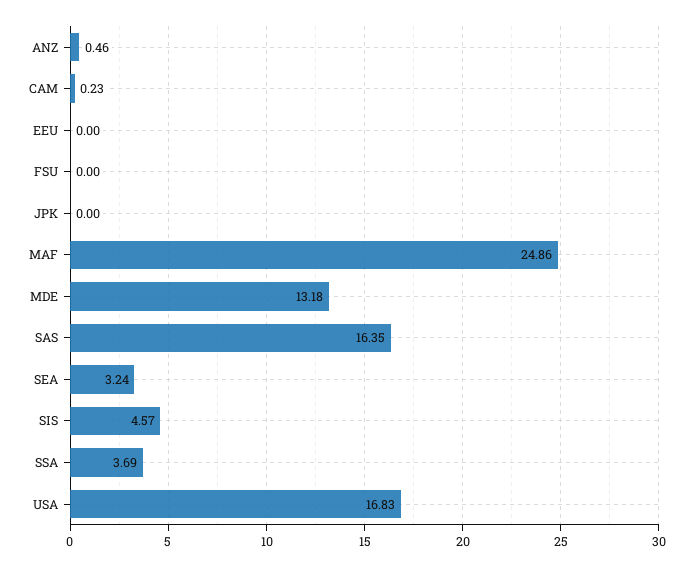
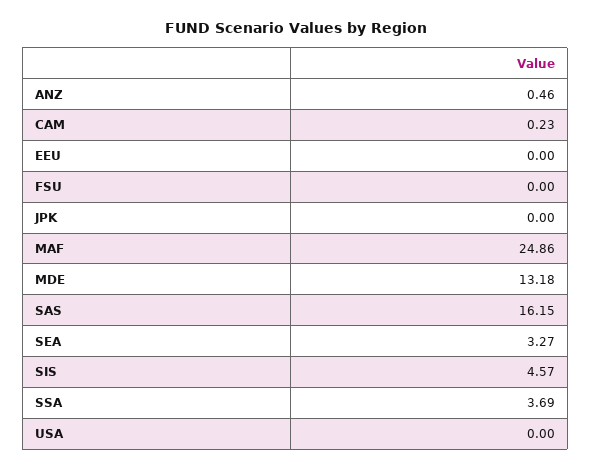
SAS: 16.35 -> 16.15
SEA: 3.24 -> 3.27
USA: 16.83 -> 0

